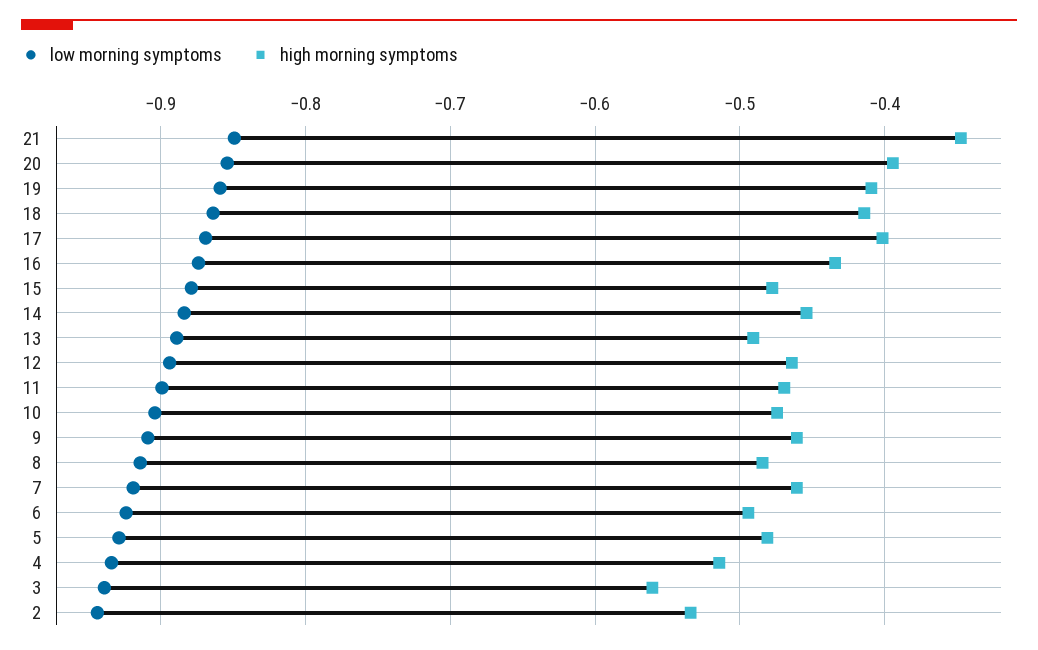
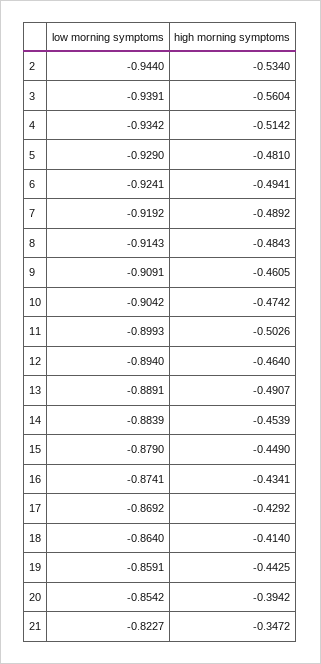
low morning symptoms, 21: -0.85 -> -0.8227
high morning symptoms, 19: -0.41 -> -0.4425
high morning symptoms, 17: -0.4 -> -0.4292
high morning symptoms, 15: -0.48 -> -0.449
high morning symptoms, 11: -0.47 -> -0.5026
high morning symptoms, 7: -0.46 -> -0.4892

